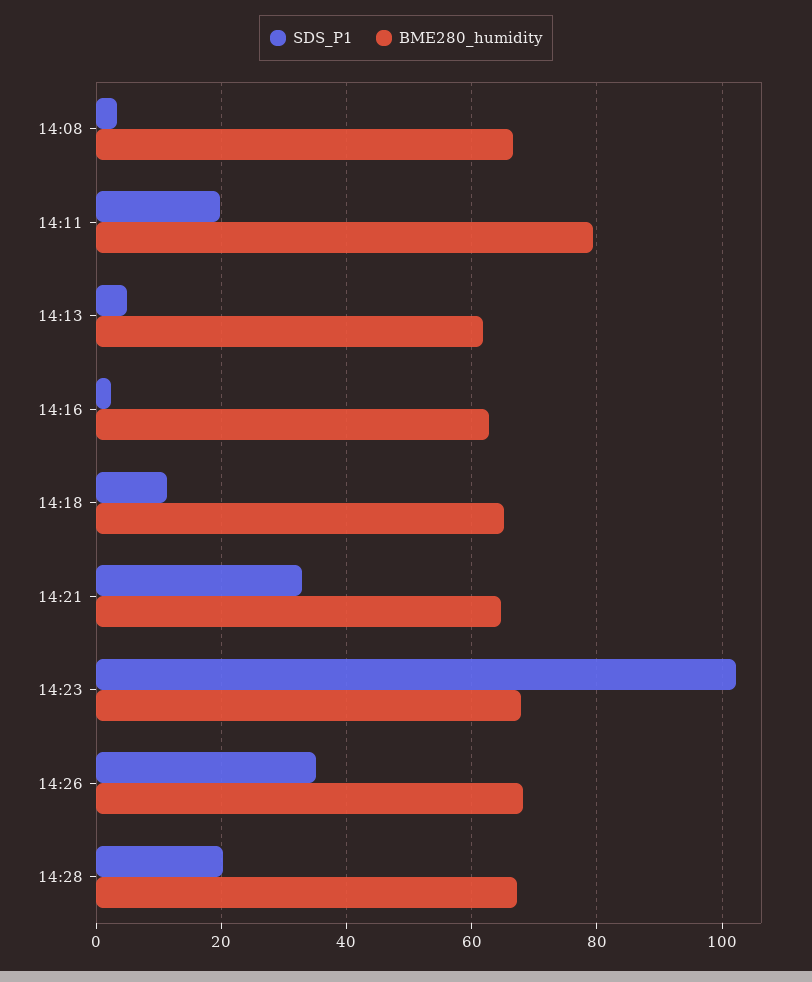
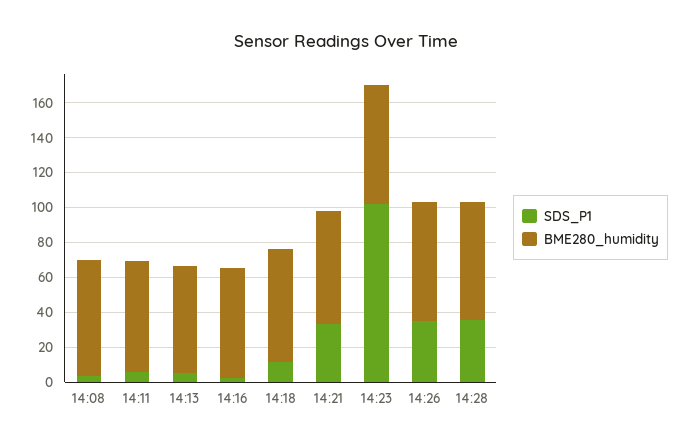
SDS_P1, 14:11: 20 -> 5
BME280_humidity, 14:11: 80 -> 65
SDS_P1, 14:28: 20 -> 35

